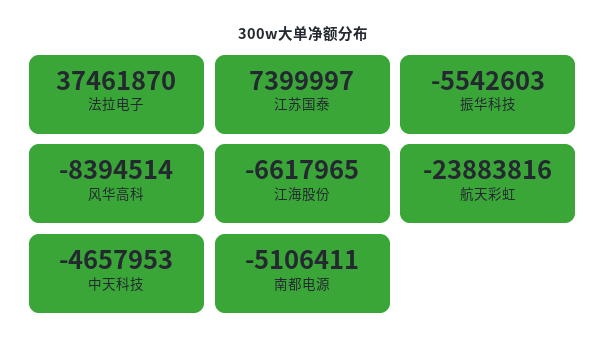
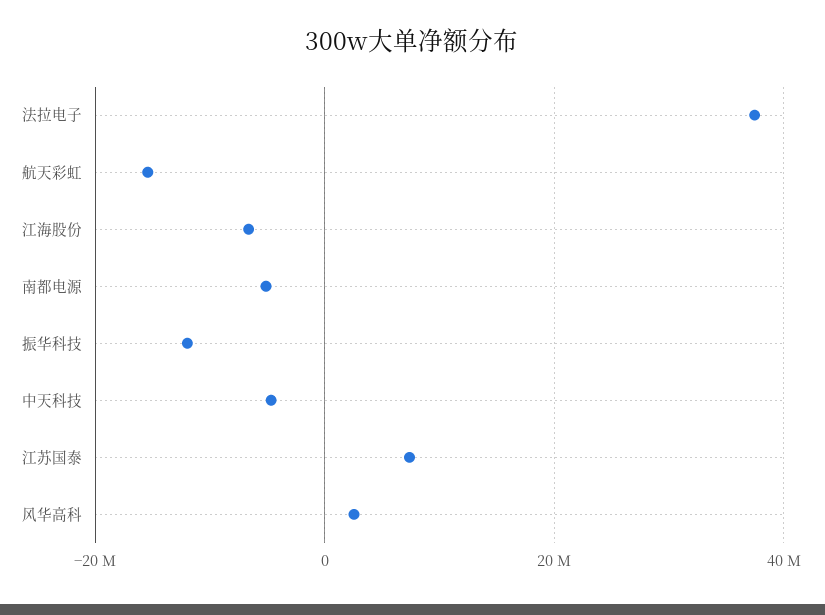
振华科技: -5542603 -> -12000000
风华高科: -8394514 -> 2000000
航天彩虹: -23883816 -> -16000000

